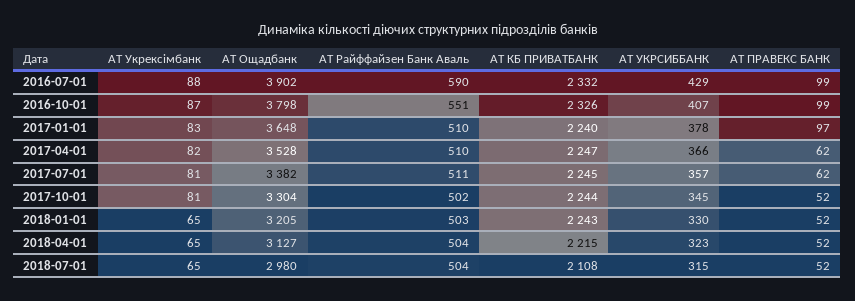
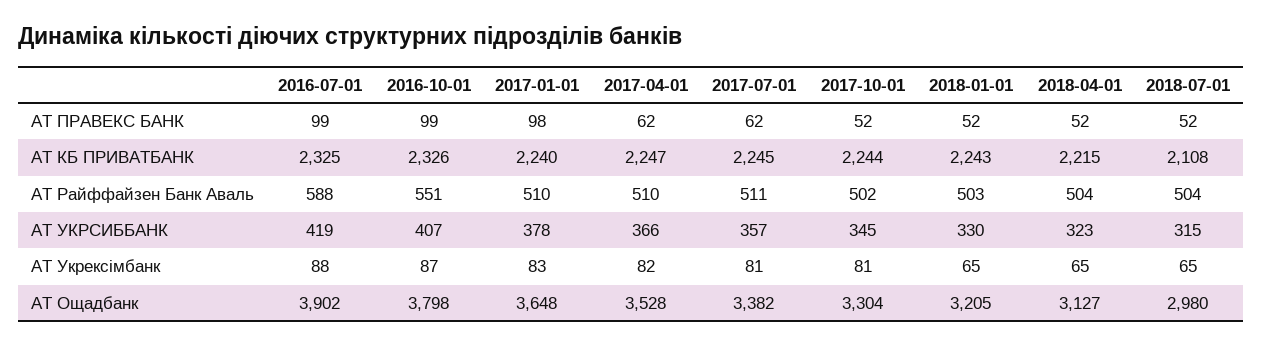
АТ Райффайзен Банк Аваль, 2016-07-01: 590 -> 588
АТ КБ ПРИВАТБАНК, 2016-07-01: 2332 -> 2325
АТ УКРСИББАНК, 2016-07-01: 429 -> 419
АТ ПРАВЕКС БАНК, 2017-01-01: 97 -> 98

